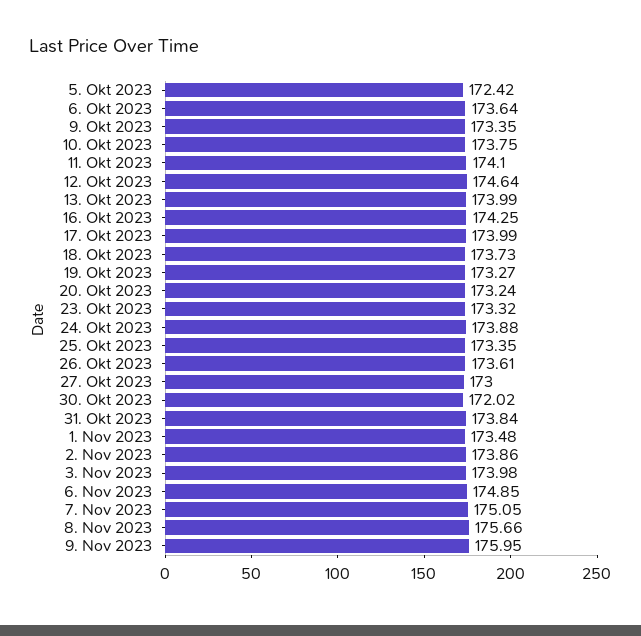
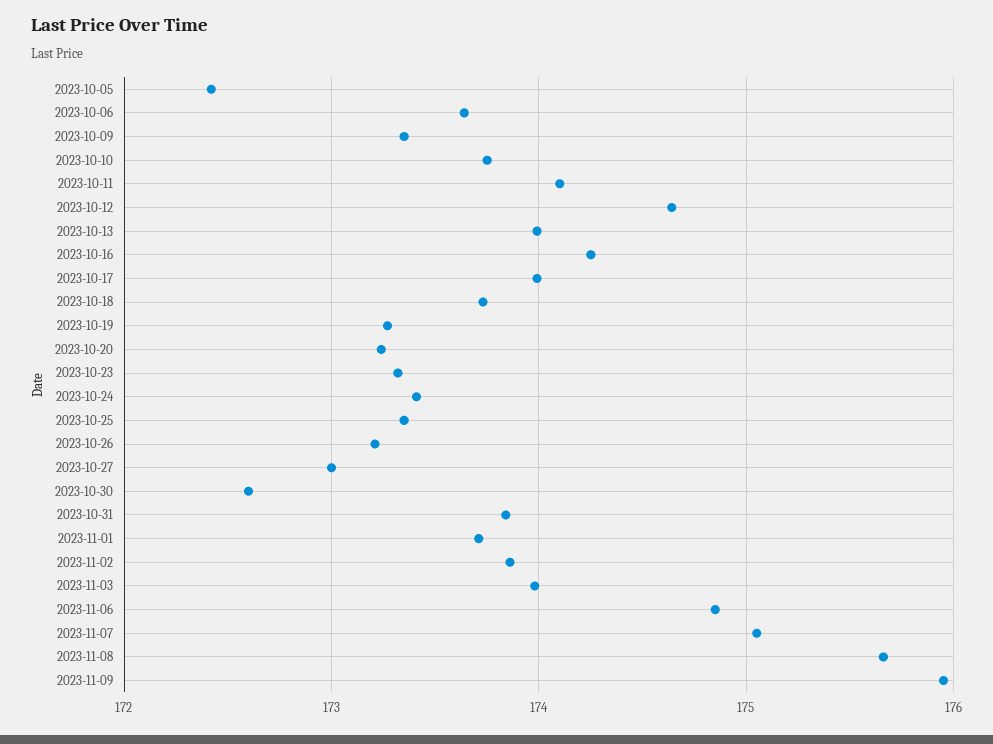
24. Okt 2023: 173.88 -> 173.4
26. Okt 2023: 173.61 -> 173.2
30. Okt 2023: 172.02 -> 172.6
1. Nov 2023: 173.48 -> 173.7

